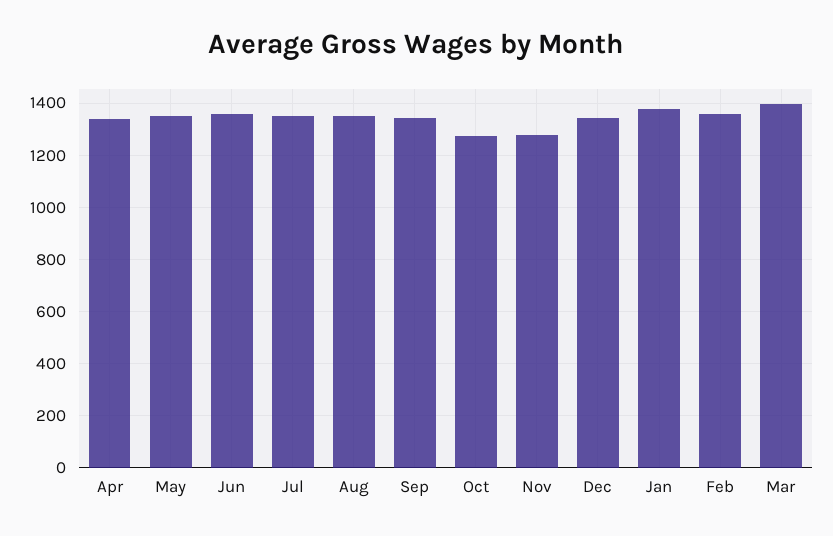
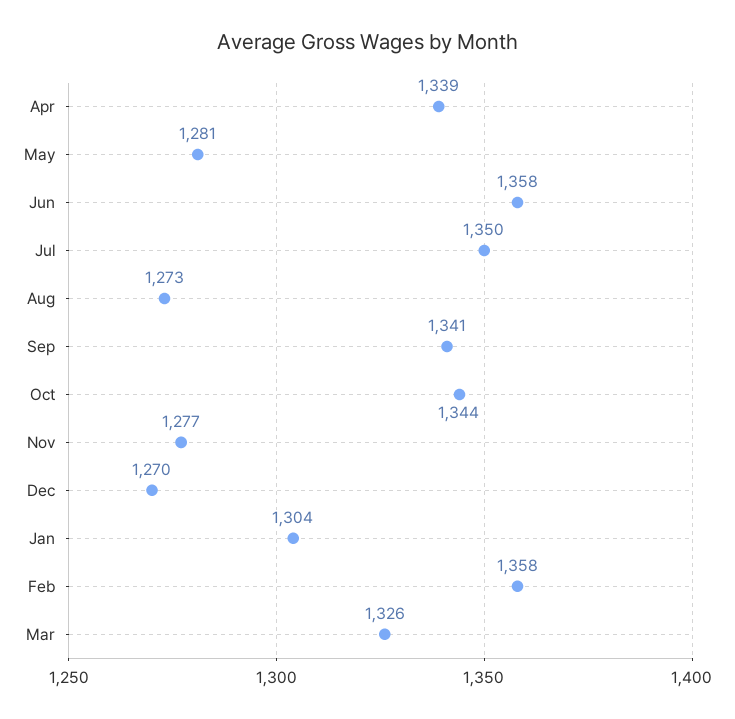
May: 1350 -> 1281
Aug: 1350 -> 1273
Oct: 1275 -> 1344
Dec: 1350 -> 1270
Jan: 1375 -> 1304
Mar: 1400 -> 1326

